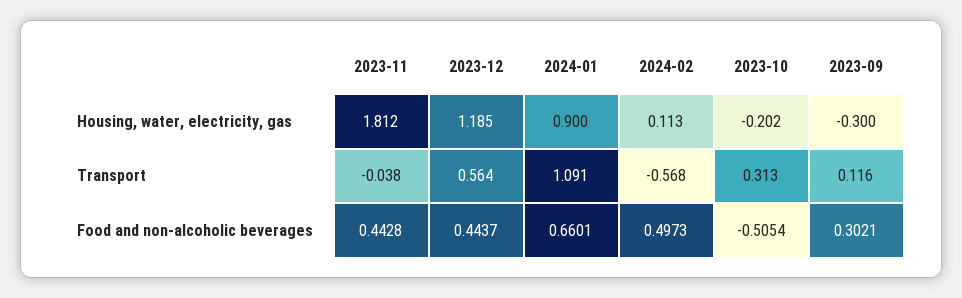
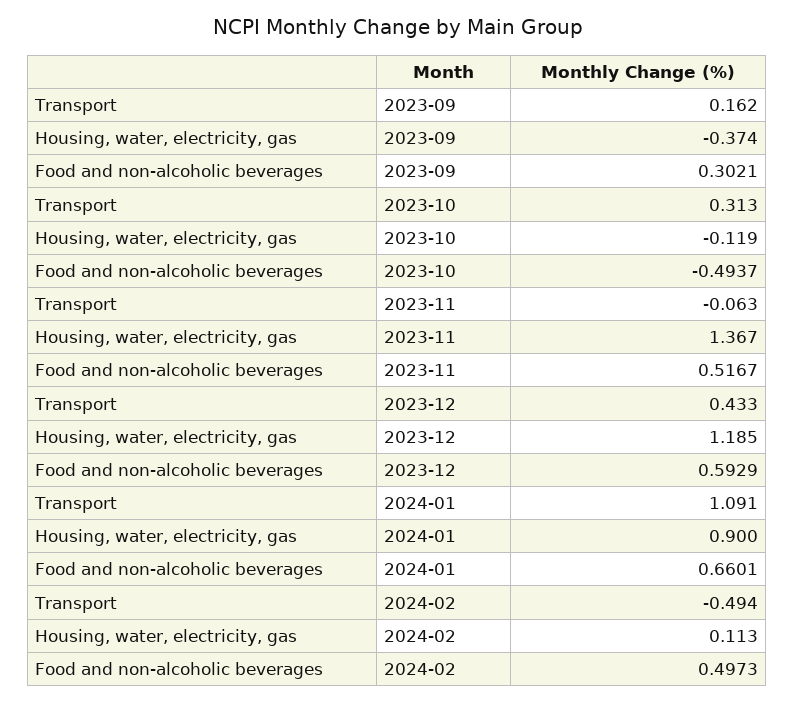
2023-11, Housing, water, electricity, gas: 1.812 -> 1.367
2023-10, Housing, water, electricity, gas: -0.202 -> -0.119
2023-09, Housing, water, electricity, gas: -0.3 -> -0.374
2023-11, Transport: -0.038 -> -0.063
2023-12, Transport: 0.564 -> 0.433
2024-02, Transport: -0.568 -> -0.494
2023-09, Transport: 0.116 -> 0.162
2023-11, Food and non-alcoholic beverages: 0.4428 -> 0.5167
2023-12, Food and non-alcoholic beverages: 0.4437 -> 0.5929
2023-10, Food and non-alcoholic beverages: -0.5054 -> -0.4937

